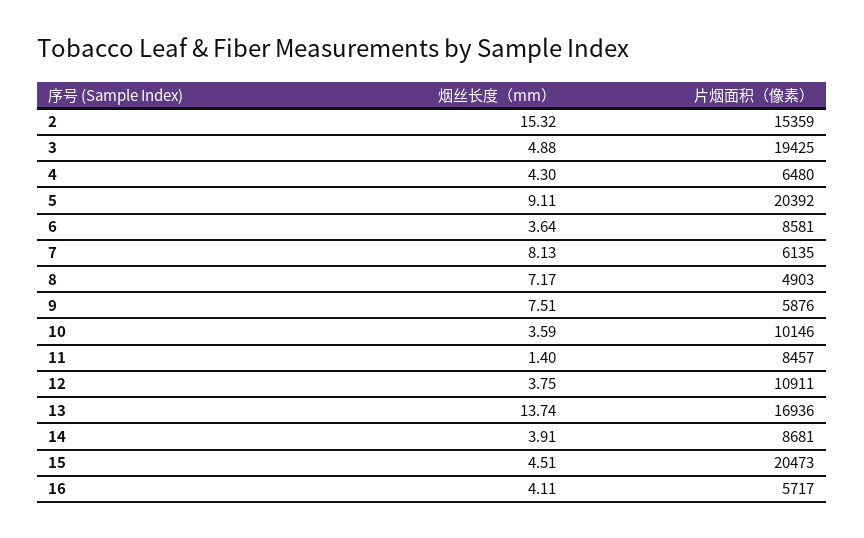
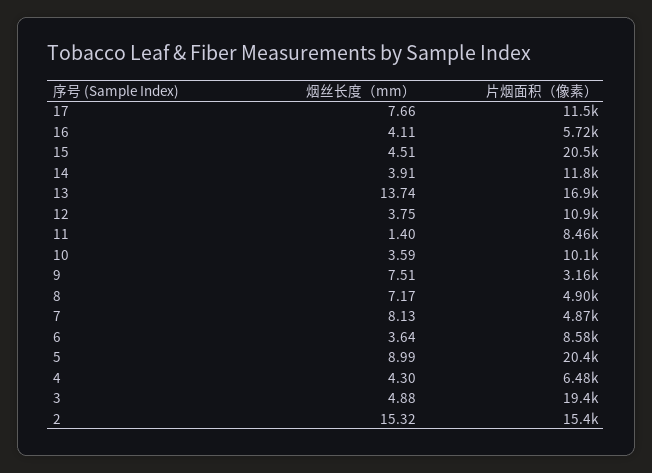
烟丝长度（mm）, 5: 9.11 -> 8.99
片烟面积（像素）, 7: 6135 -> 4870
片烟面积（像素）, 9: 5876 -> 3160
片烟面积（像素）, 14: 8681 -> 11800
烟丝长度（mm）, 17: none -> 7.66
片烟面积（像素）, 17: none -> 11500

